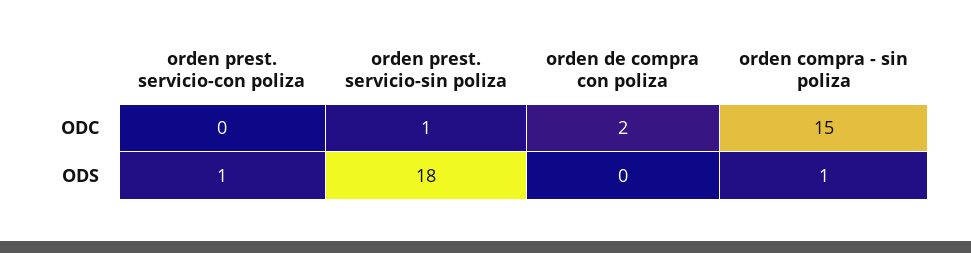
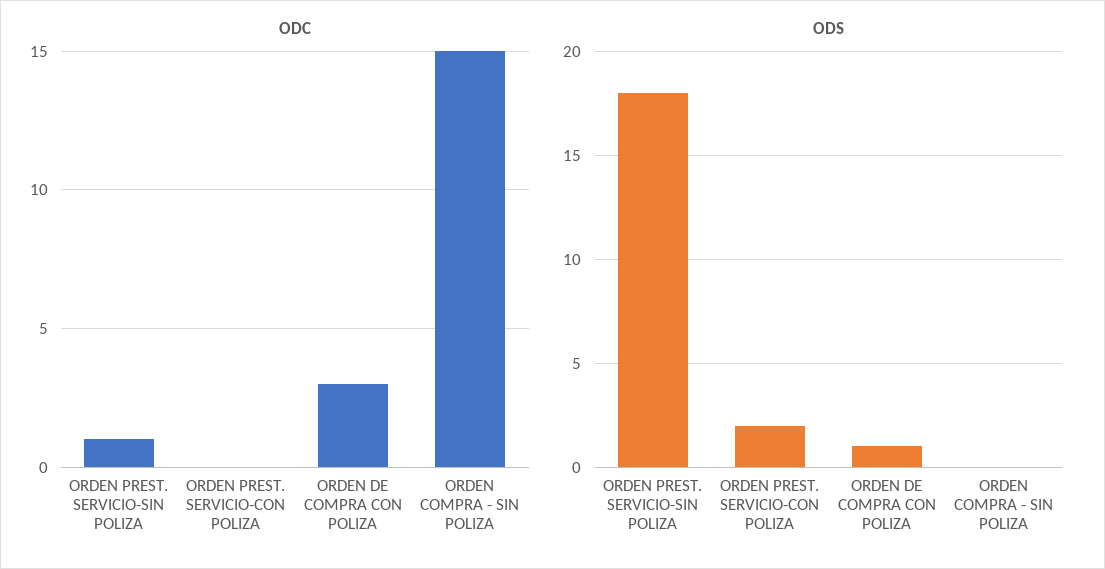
ODC, orden de compra con poliza: 2 -> 3
ODS, orden prest. servicio-con poliza: 1 -> 2
ODS, orden de compra con poliza: 0 -> 1
ODS, orden compra - sin poliza: 1 -> 0

